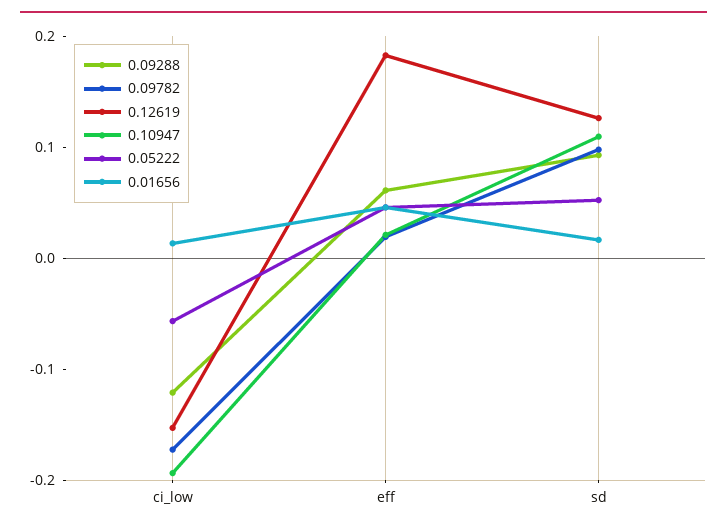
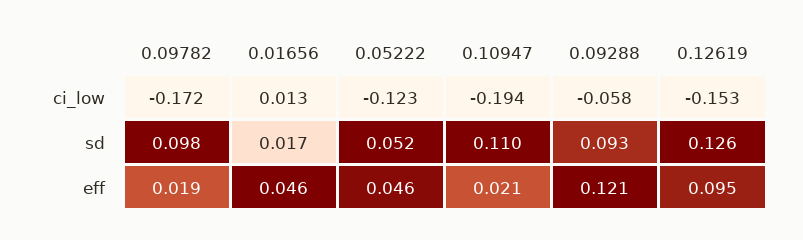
0.09288, ci_low: -0.12 -> -0.058
0.05222, ci_low: -0.06 -> -0.123
0.09288, eff: 0.06 -> 0.121
0.12619, eff: 0.18 -> 0.095

